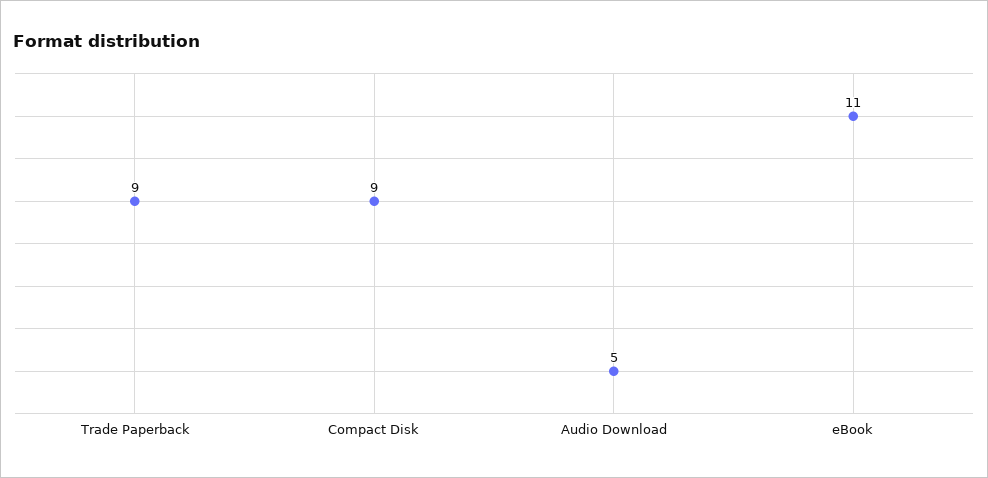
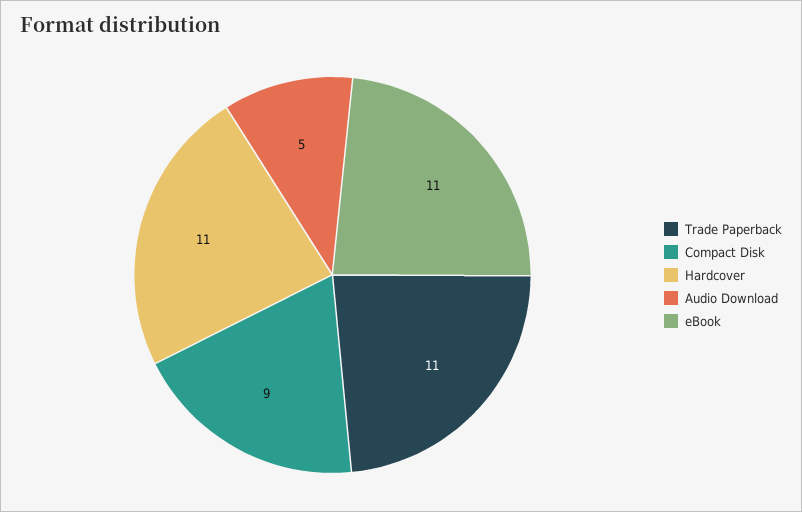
Trade Paperback: 9 -> 11
Hardcover: none -> 11

